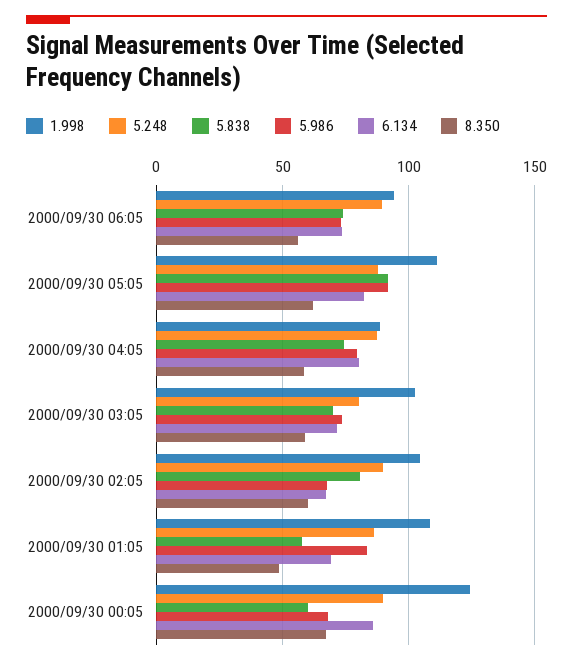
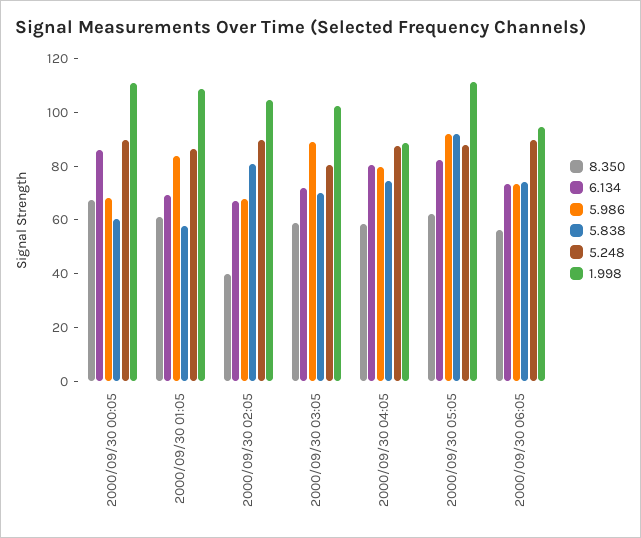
5.986, 2000/09/30 03:05: 75 -> 90
8.350, 2000/09/30 02:05: 60 -> 40
8.350, 2000/09/30 01:05: 50 -> 60
1.998, 2000/09/30 00:05: 125 -> 110

